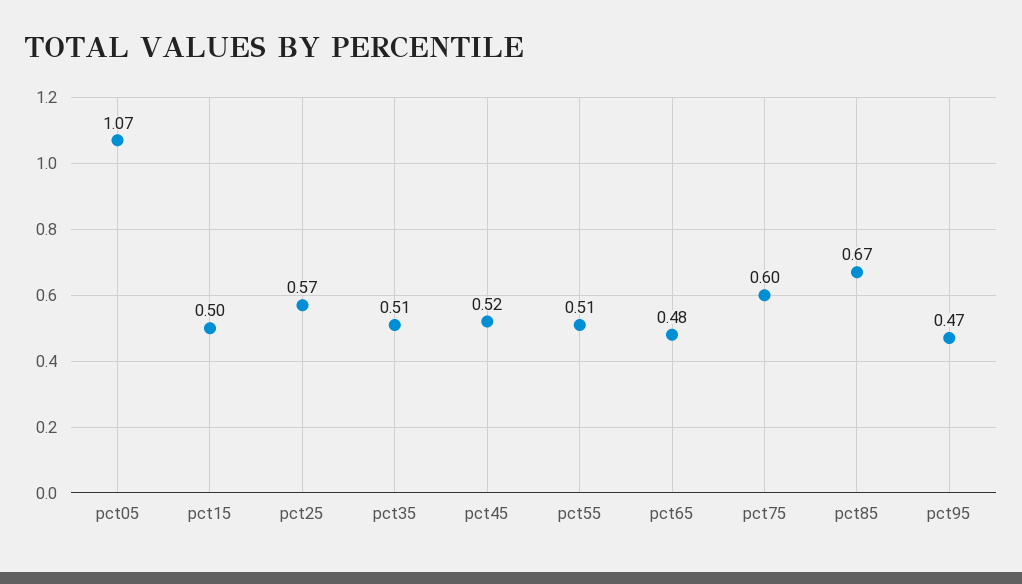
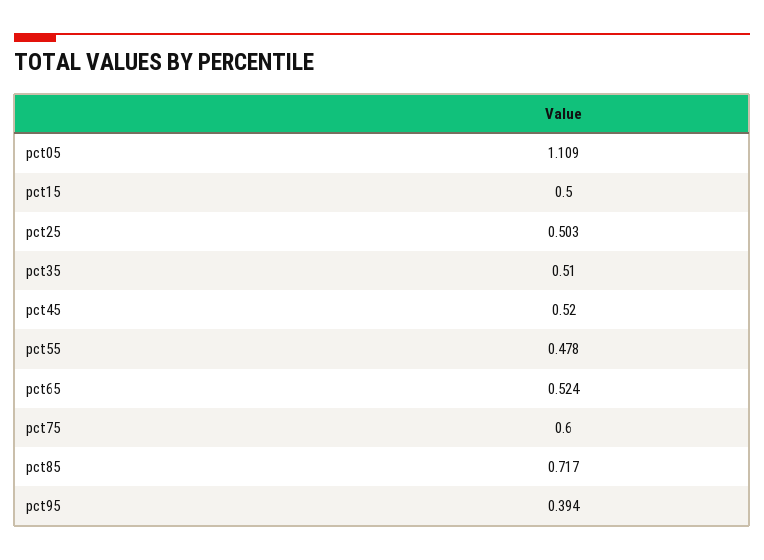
pct05: 1.07 -> 1.109
pct25: 0.57 -> 0.503
pct55: 0.51 -> 0.478
pct65: 0.48 -> 0.524
pct85: 0.67 -> 0.717
pct95: 0.47 -> 0.394

